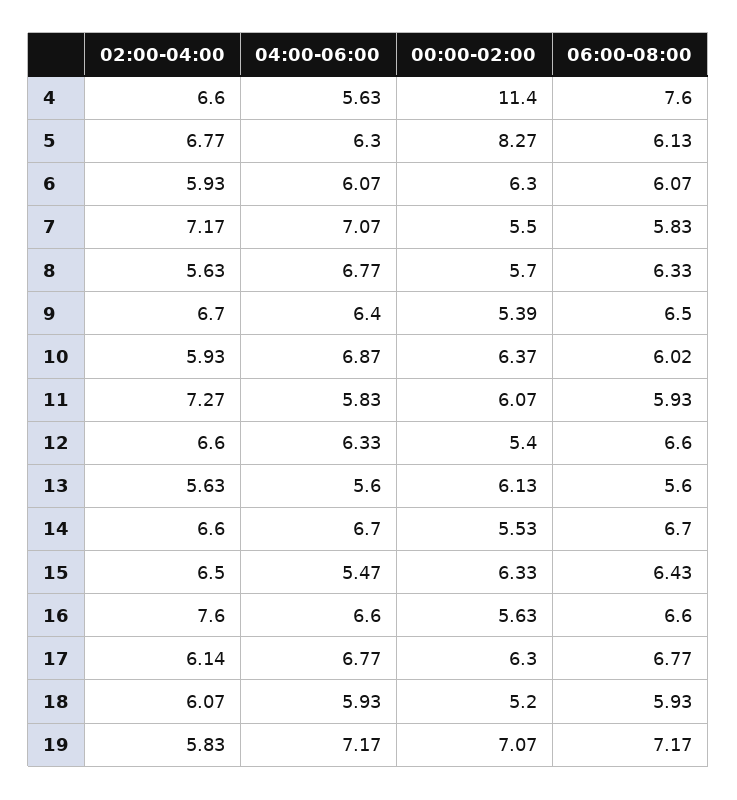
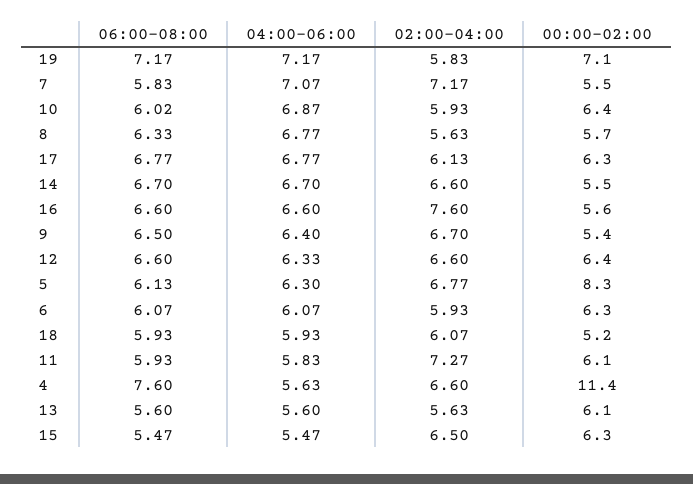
00:00-02:00, 12: 5.4 -> 6.4
06:00-08:00, 15: 6.43 -> 5.47
02:00-04:00, 17: 6.14 -> 6.13

